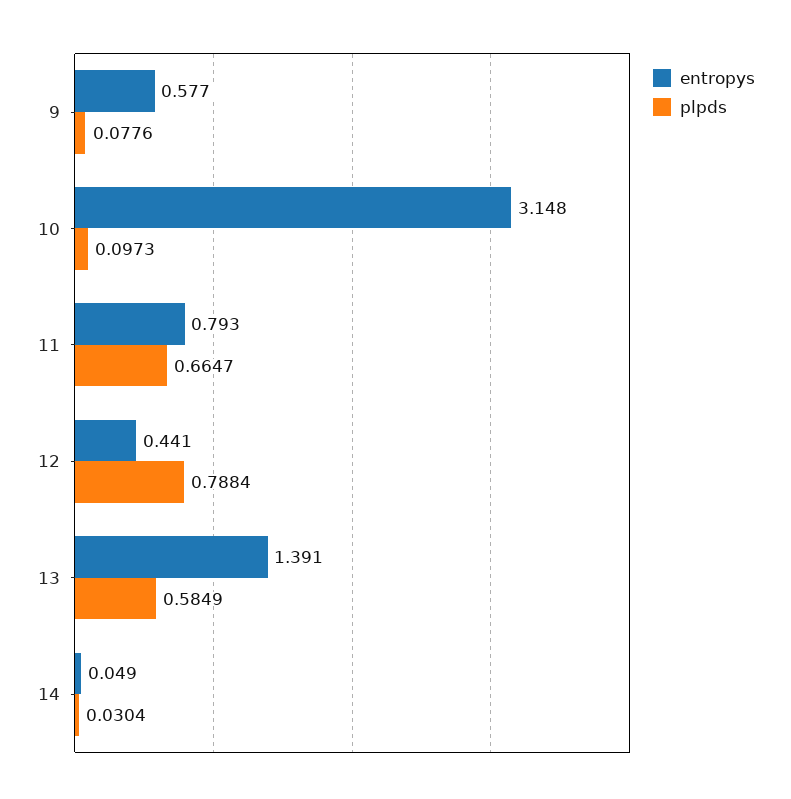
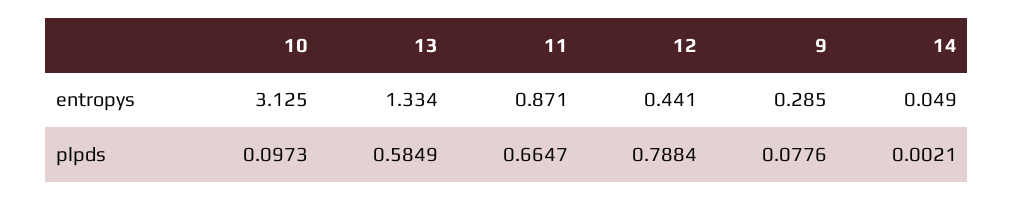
entropys, 9: 0.577 -> 0.285
entropys, 10: 3.148 -> 3.125
entropys, 11: 0.793 -> 0.871
entropys, 13: 1.391 -> 1.334
plpds, 14: 0.0304 -> 0.0021

